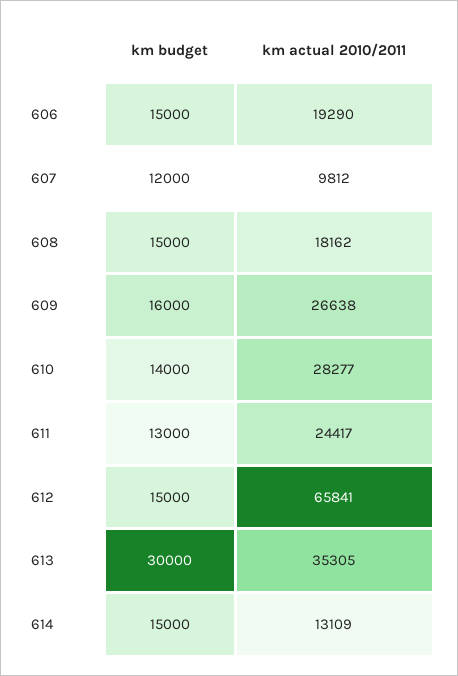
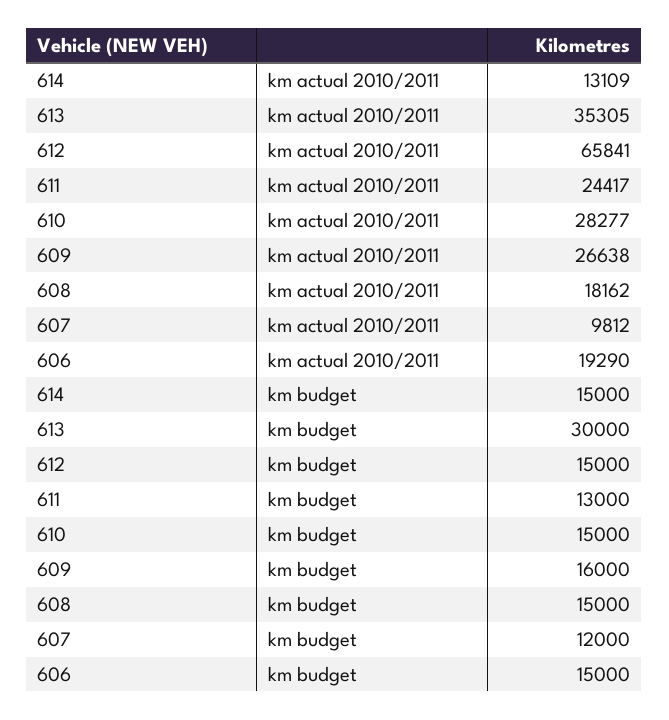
km budget, 610: 14000 -> 15000

